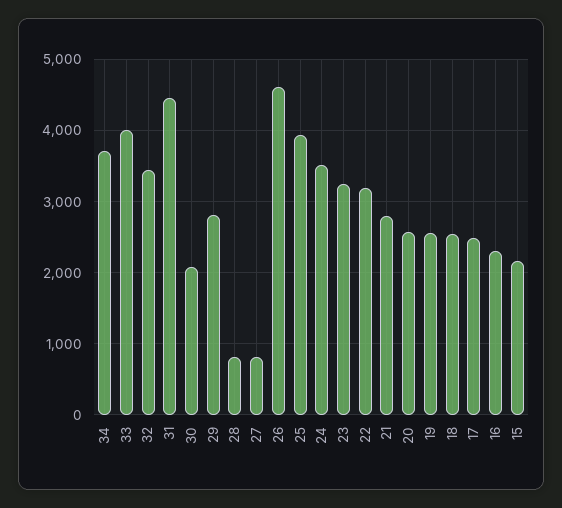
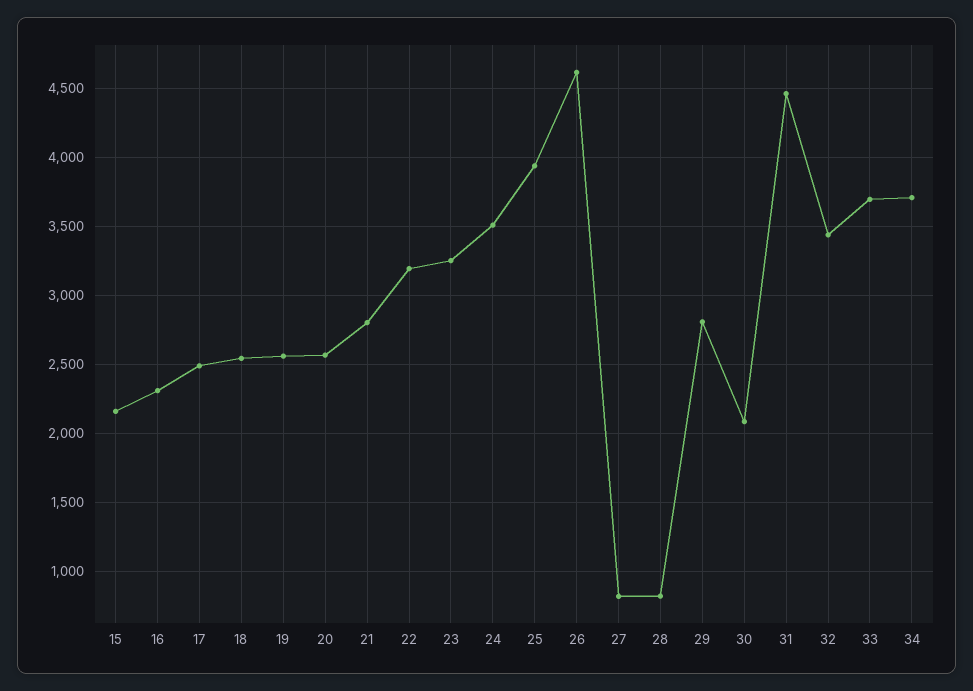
33: 4000 -> 3700

